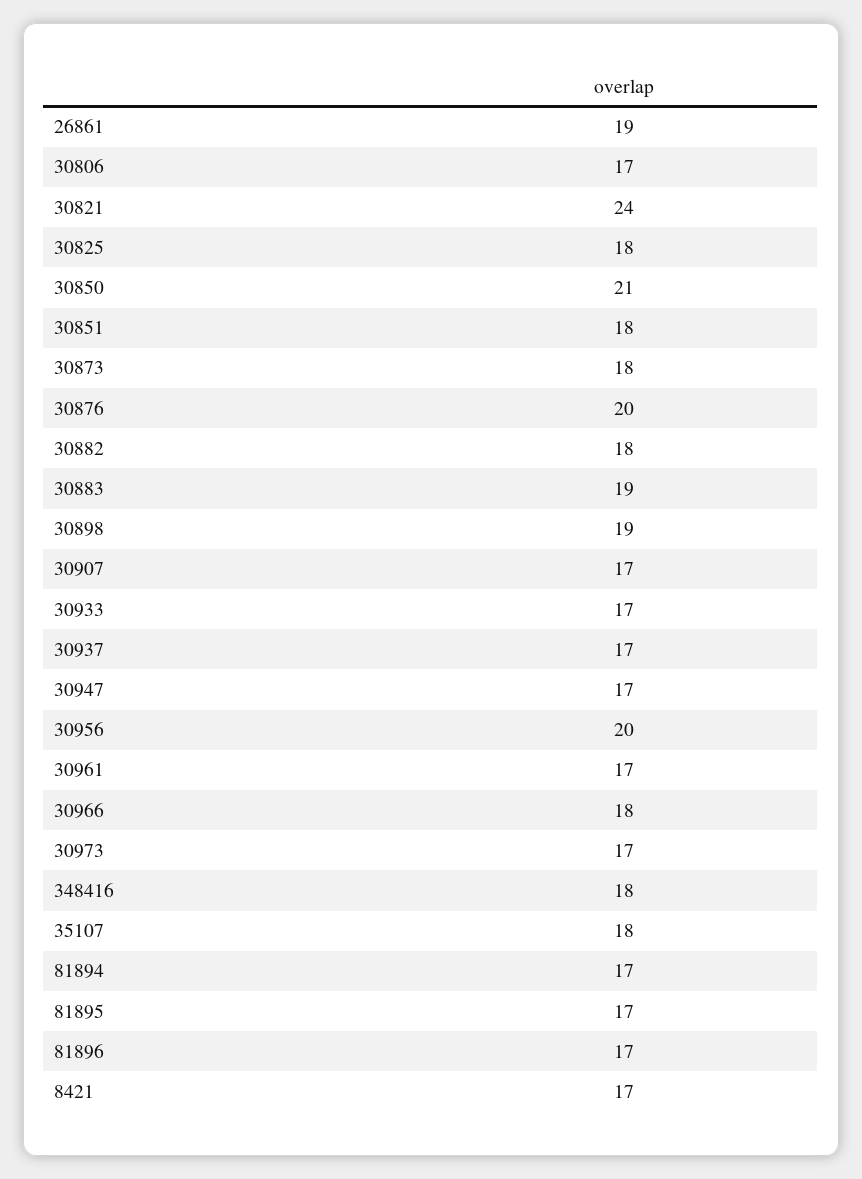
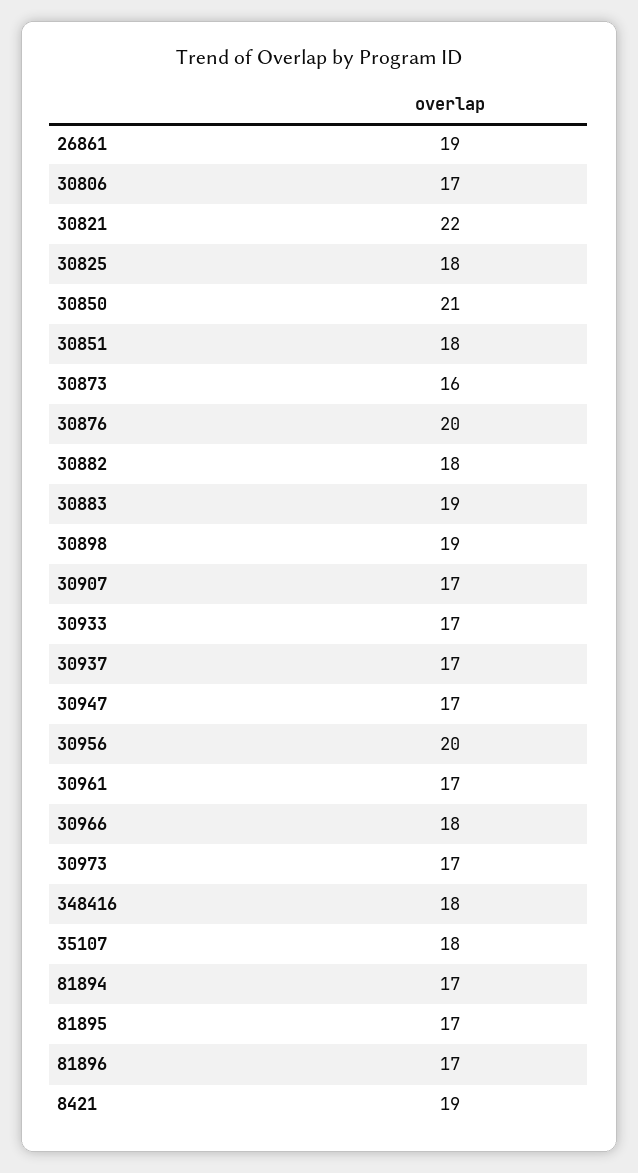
30821: 24 -> 22
30873: 18 -> 16
8421: 17 -> 19

